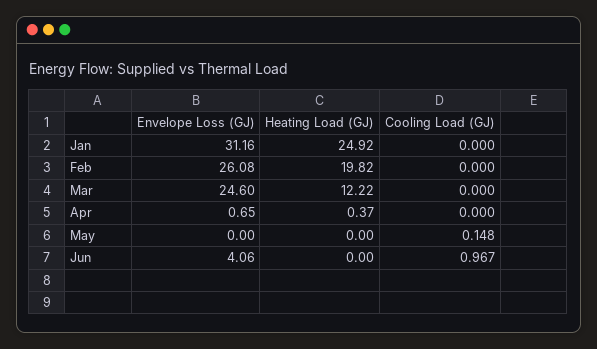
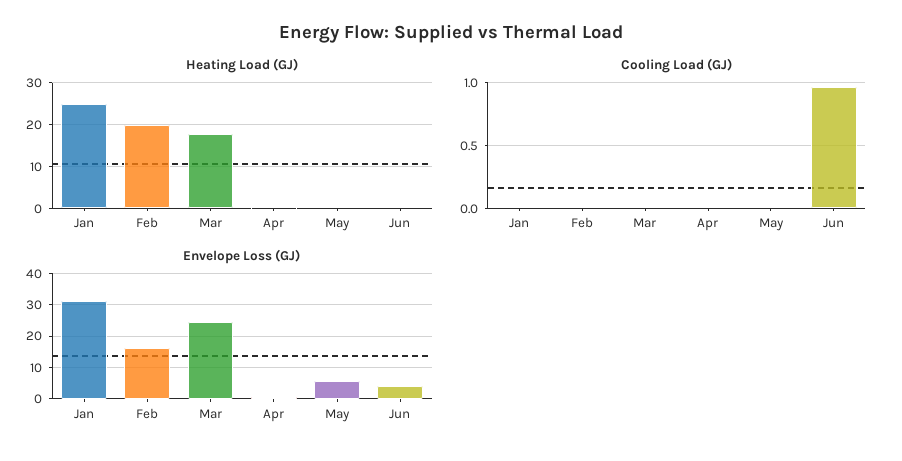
Envelope Loss (GJ), Feb: 26.08 -> 16
Heating Load (GJ), Mar: 12.22 -> 18
Envelope Loss (GJ), May: 0 -> 6
Cooling Load (GJ), May: 0.148 -> 0

